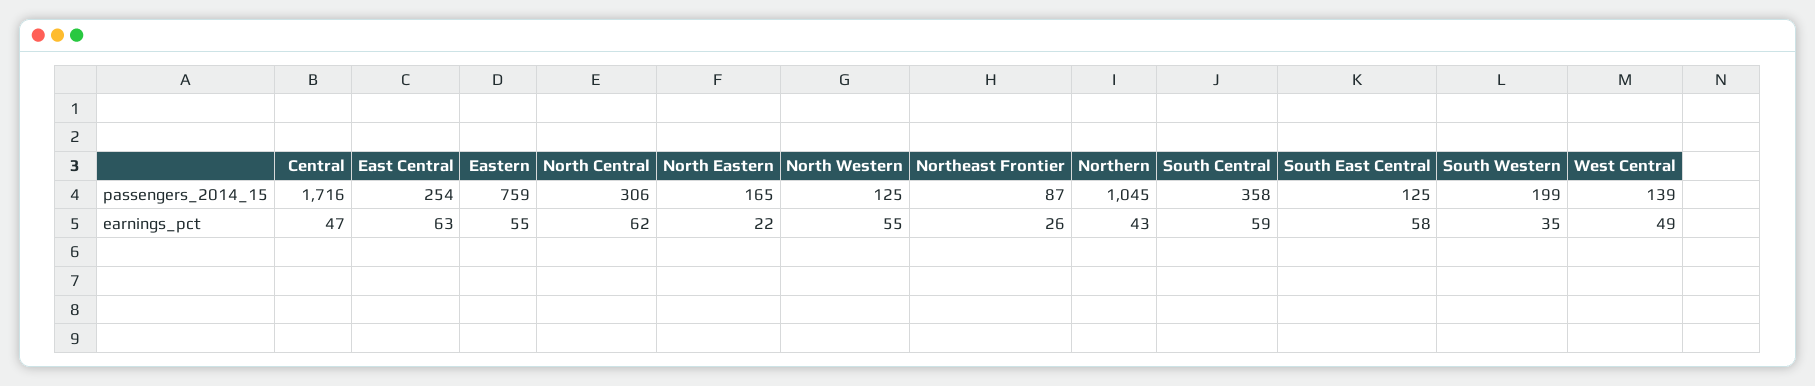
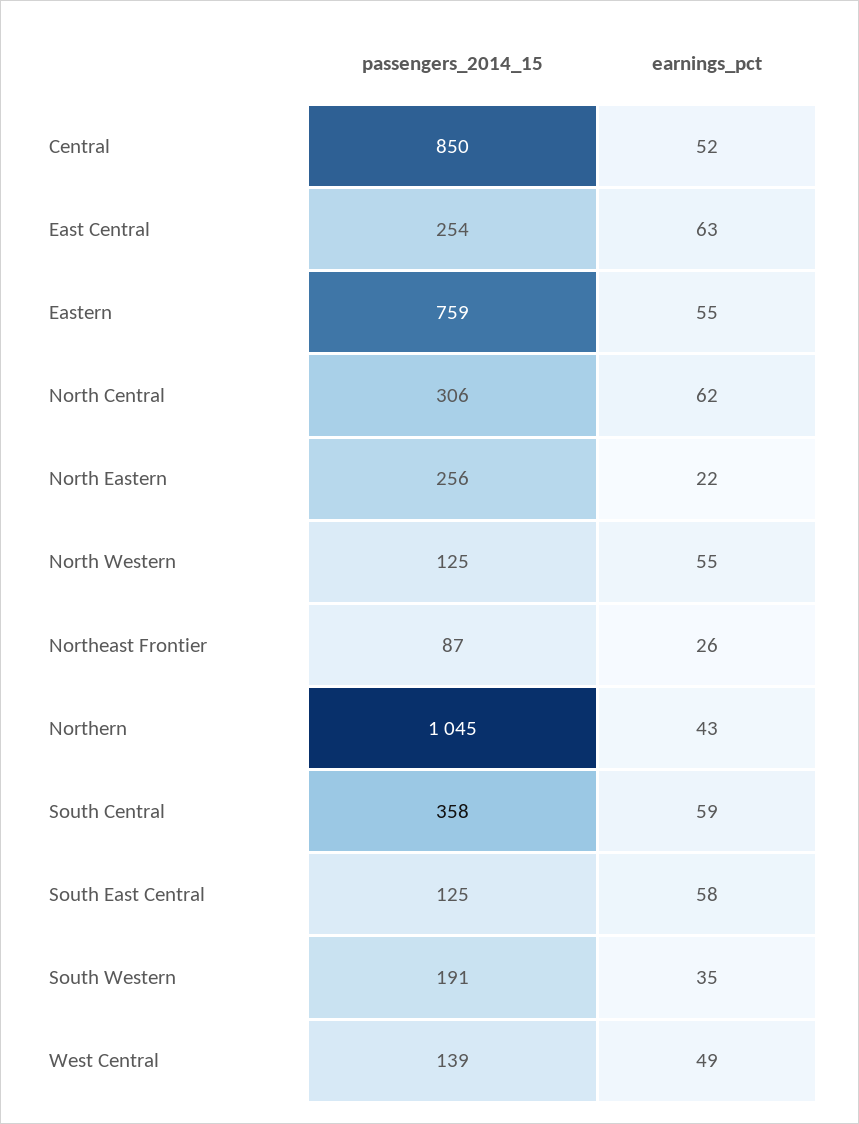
Central, passengers_2014_15: 1716 -> 850
North Eastern, passengers_2014_15: 165 -> 256
South Western, passengers_2014_15: 199 -> 191
Central, earnings_pct: 47 -> 52

